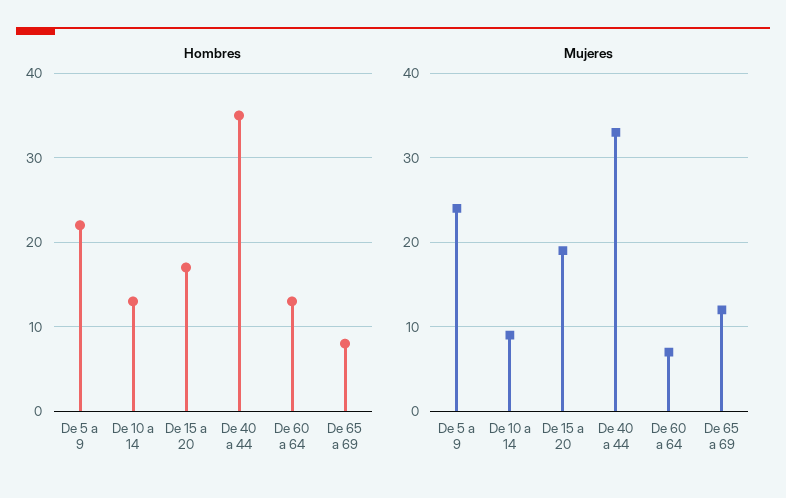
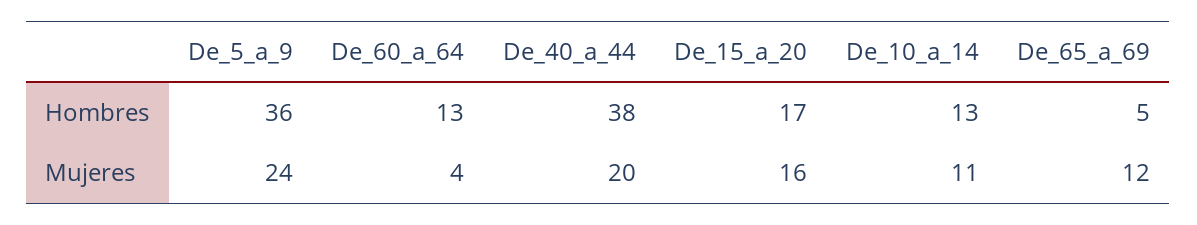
Hombres, De 5 a 9: 22 -> 36
Hombres, De 40 a 44: 35 -> 38
Hombres, De 65 a 69: 8 -> 5
Mujeres, De 10 a 14: 9 -> 11
Mujeres, De 15 a 20: 19 -> 16
Mujeres, De 40 a 44: 33 -> 20
Mujeres, De 60 a 64: 7 -> 4

